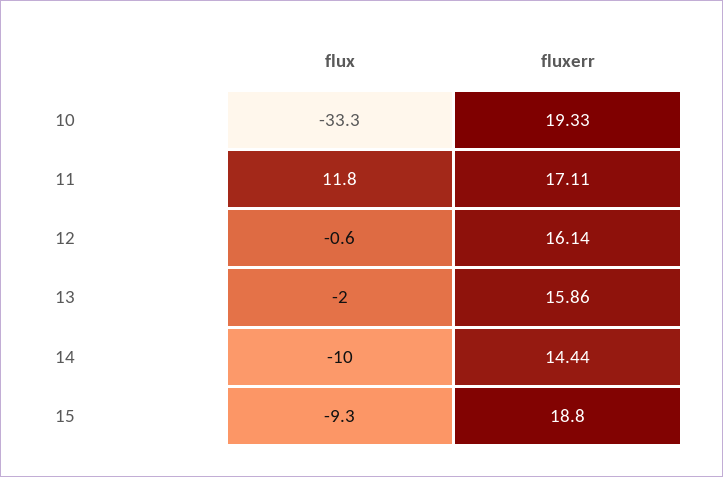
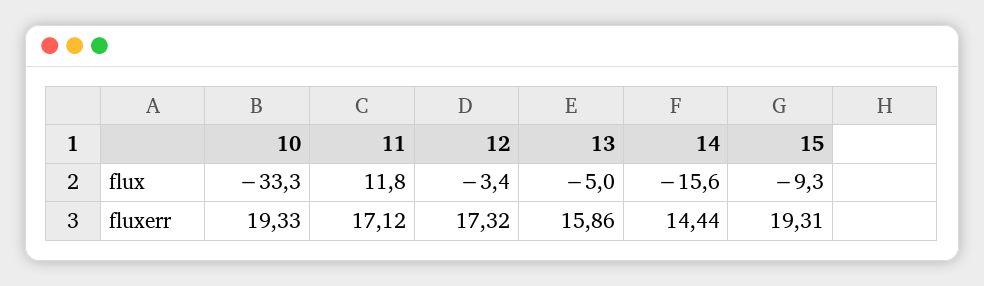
fluxerr, 11: 17.11 -> 17.12
flux, 12: -0.6 -> -3.4
fluxerr, 12: 16.14 -> 17.32
flux, 13: -2 -> -5
flux, 14: -10 -> -15.6
fluxerr, 15: 18.8 -> 19.31

